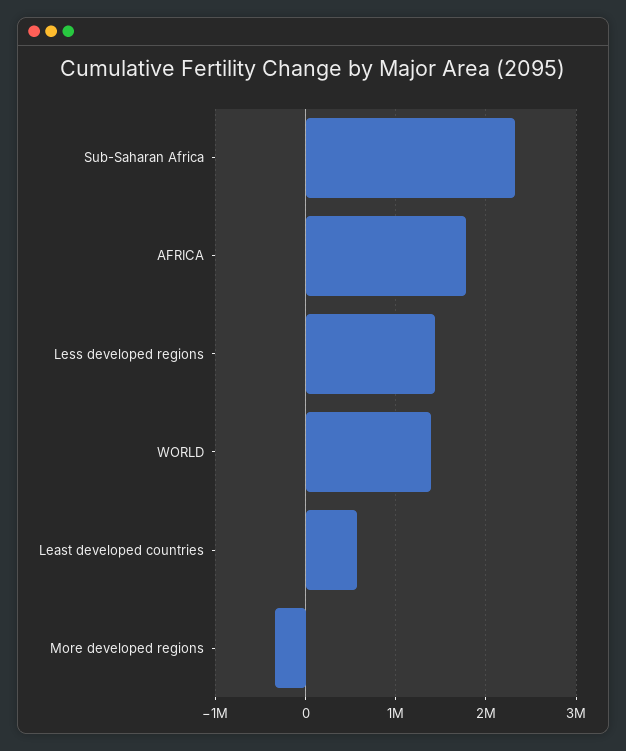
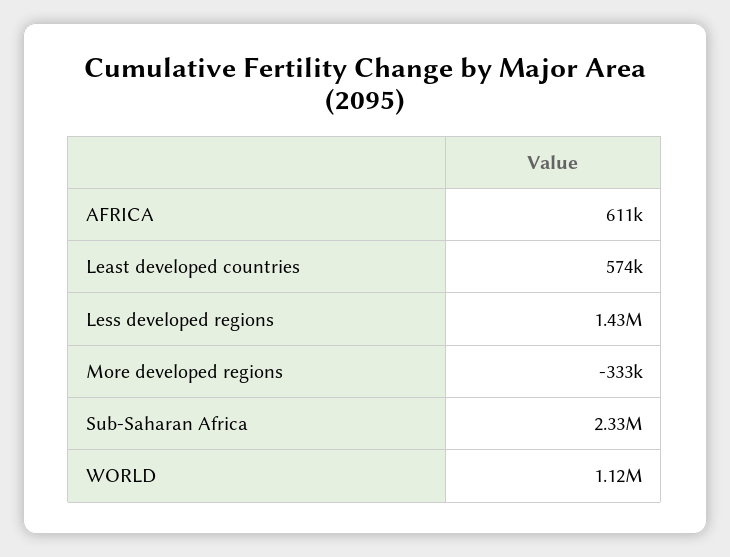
AFRICA: 1800000 -> 611000
WORLD: 1400000 -> 1120000

